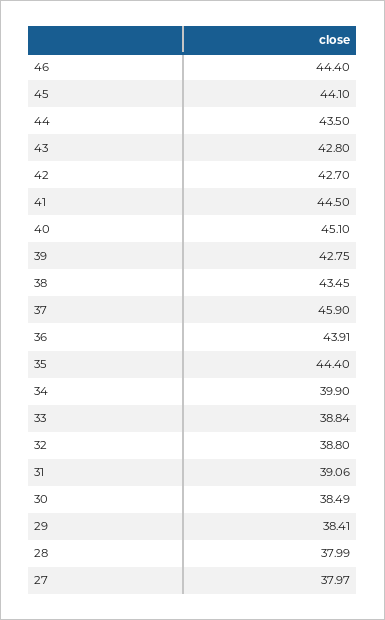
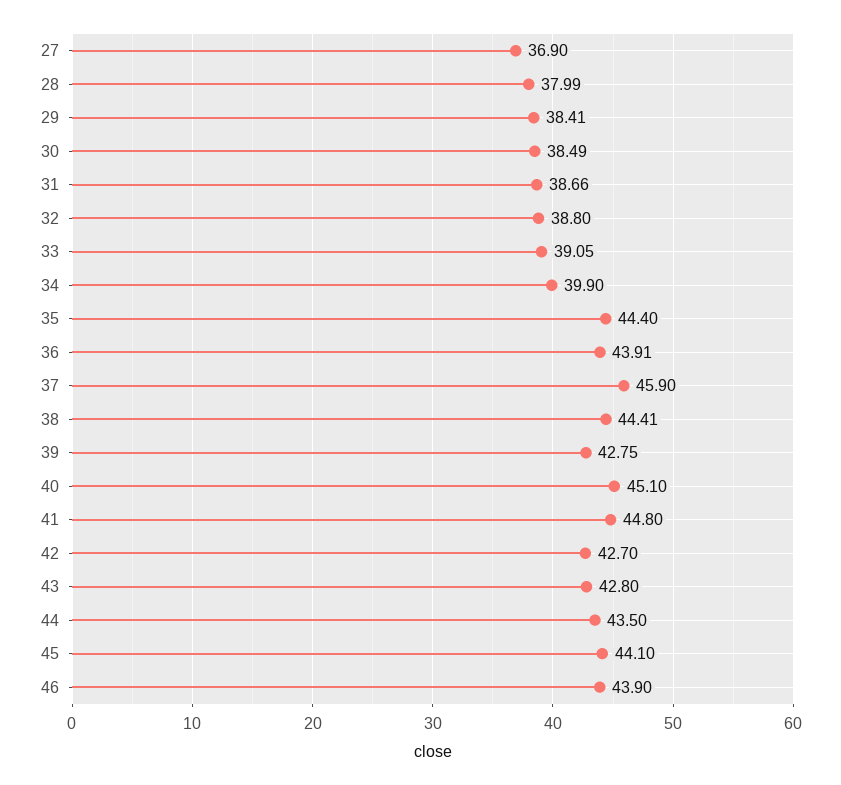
46: 44.4 -> 43.9
41: 44.5 -> 44.8
38: 43.45 -> 44.41
33: 38.84 -> 39.05
31: 39.06 -> 38.66
27: 37.97 -> 36.9

